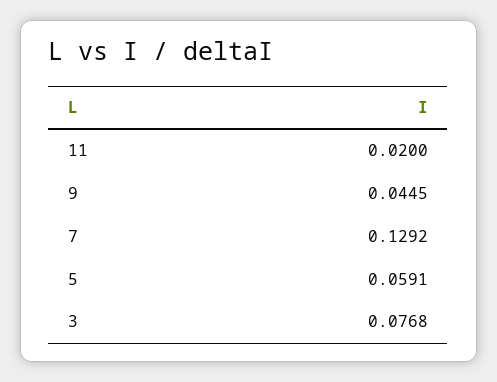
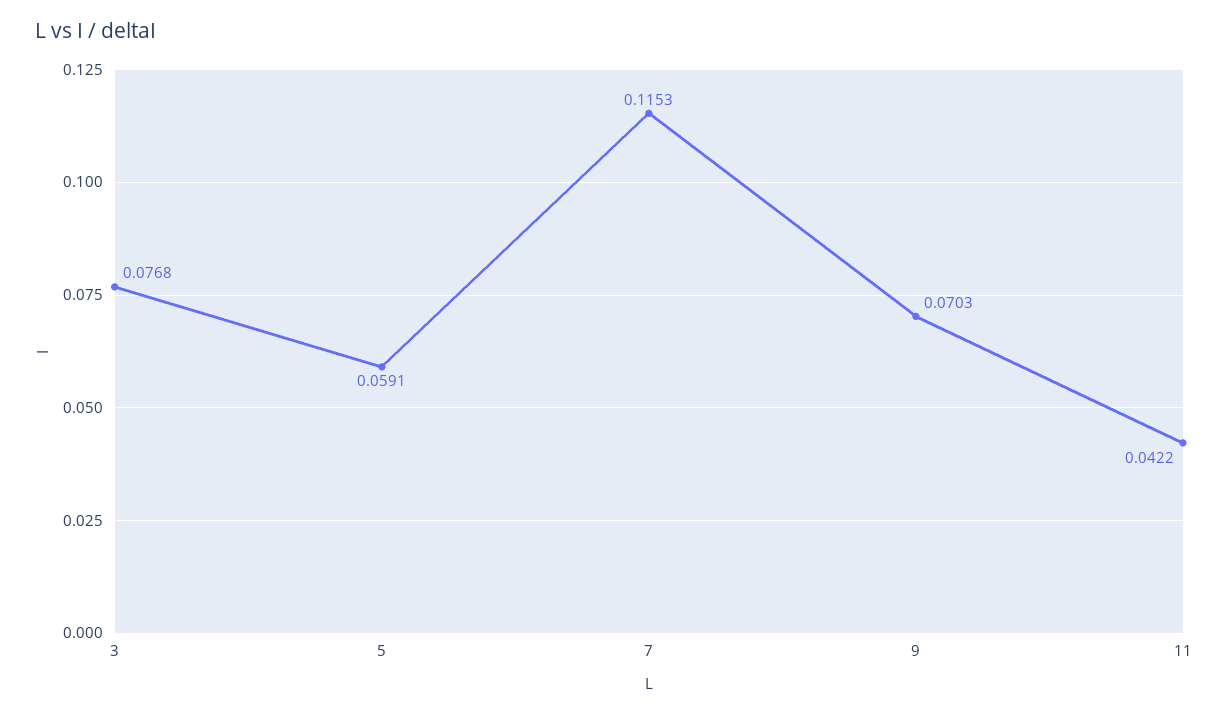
11: 0.02 -> 0.0422
9: 0.0445 -> 0.0703
7: 0.1292 -> 0.1153

